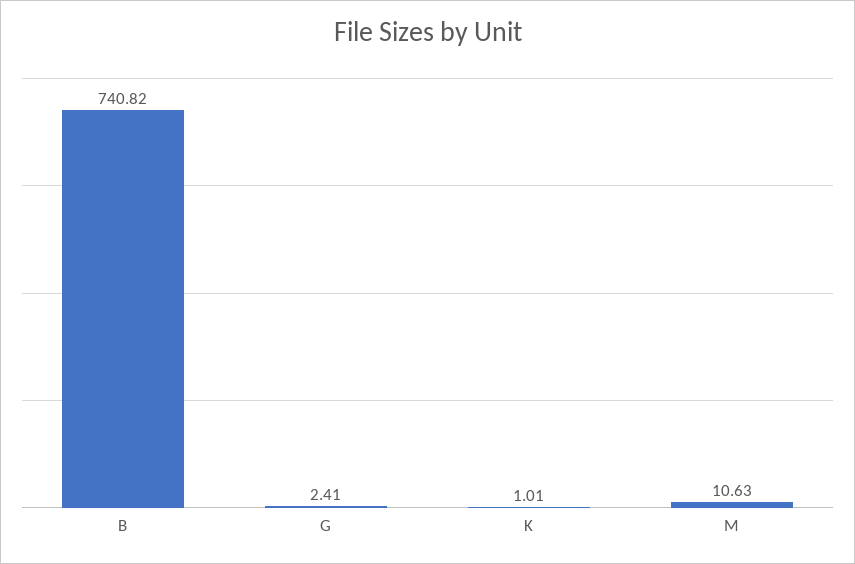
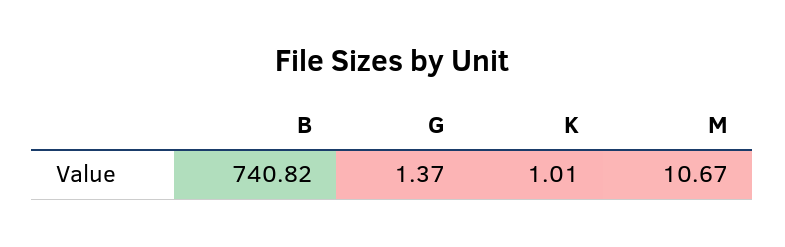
G: 2.41 -> 1.37
M: 10.63 -> 10.67

